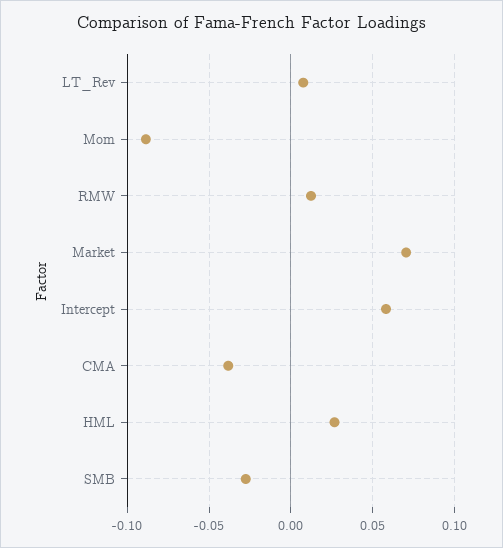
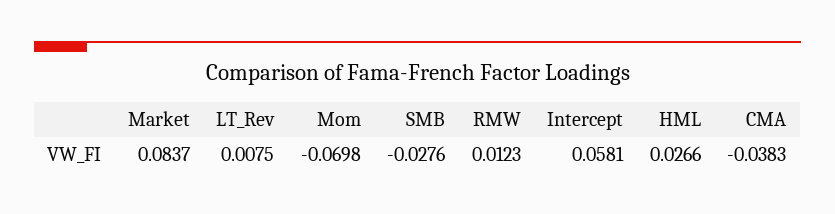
Mom: -0.09 -> -0.0698
Market: 0.07 -> 0.0837

